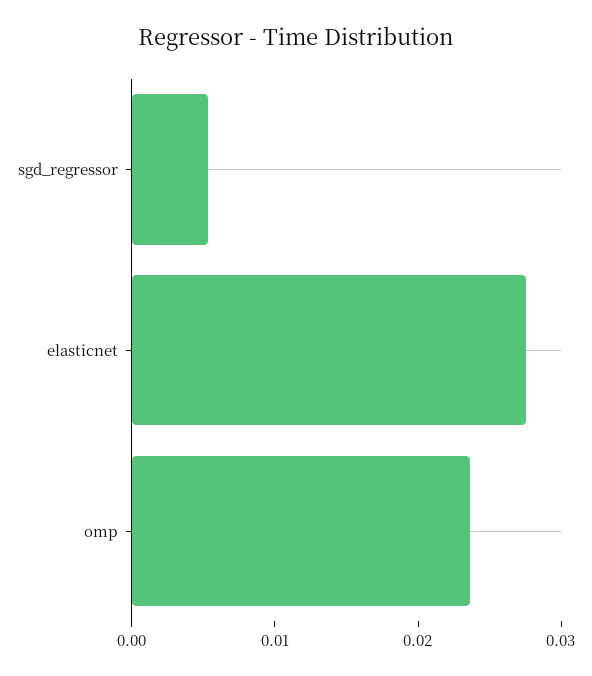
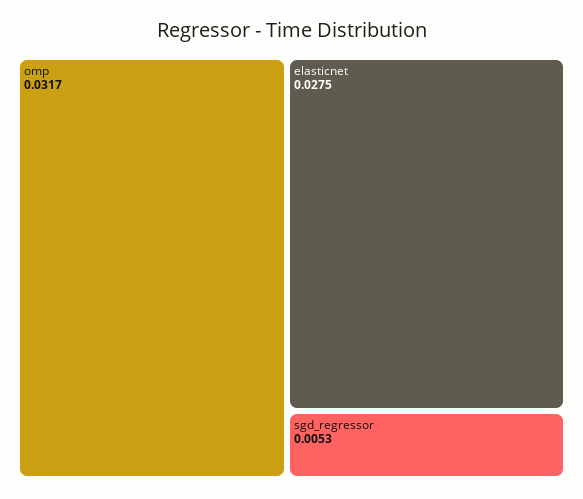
omp: 0.024 -> 0.0317

